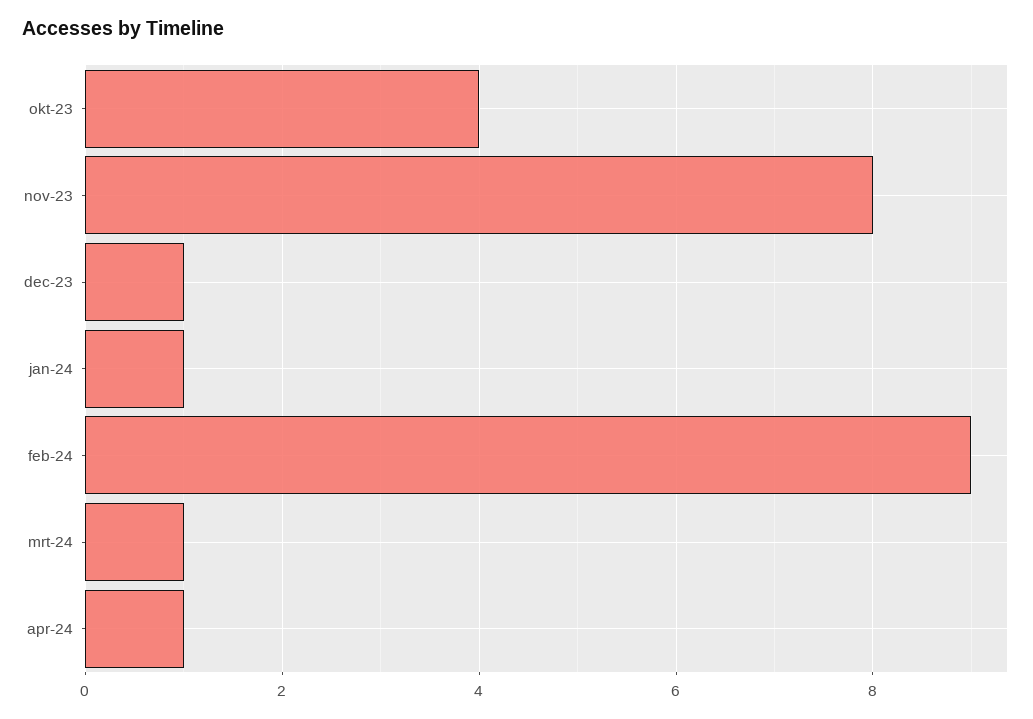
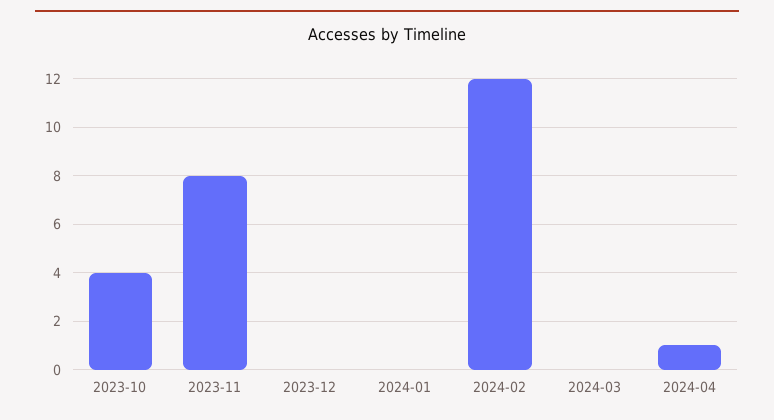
dec-23: 1 -> 0
jan-24: 1 -> 0
feb-24: 9 -> 12
mrt-24: 1 -> 0

